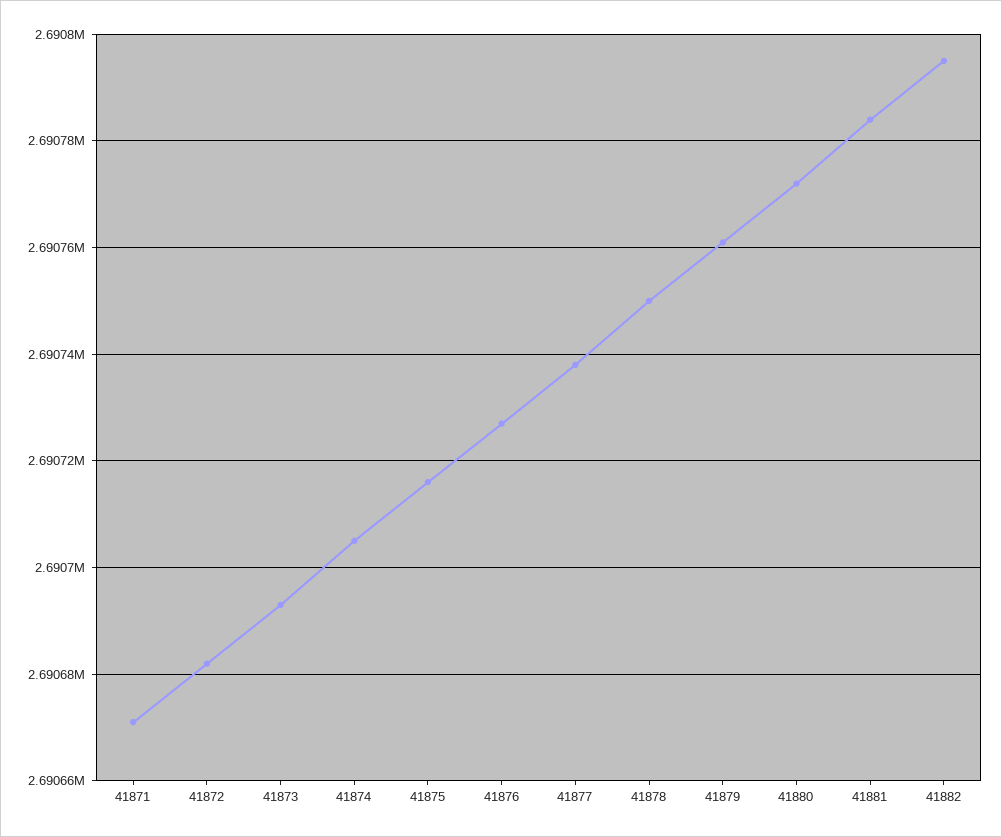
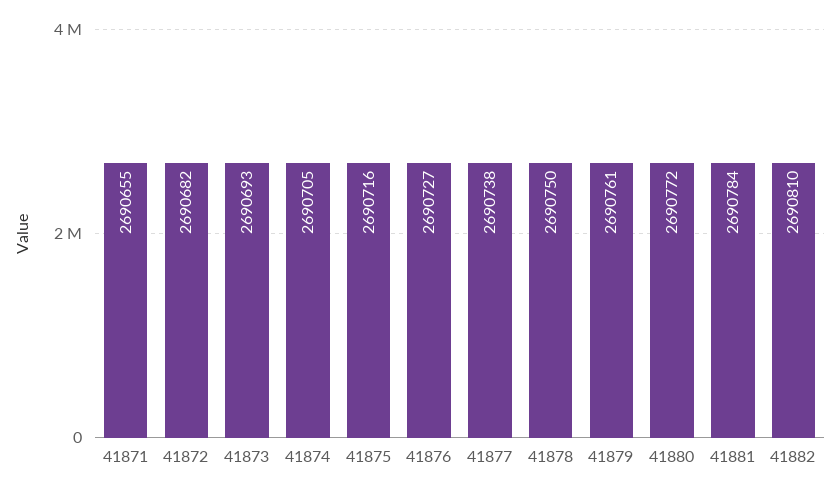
41871: 2690670 -> 2690655
41882: 2690795 -> 2690810

